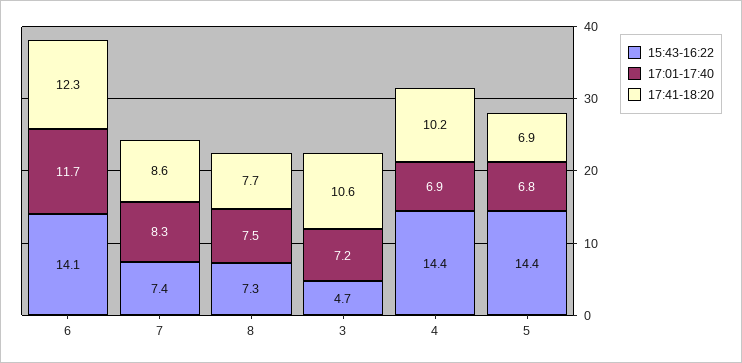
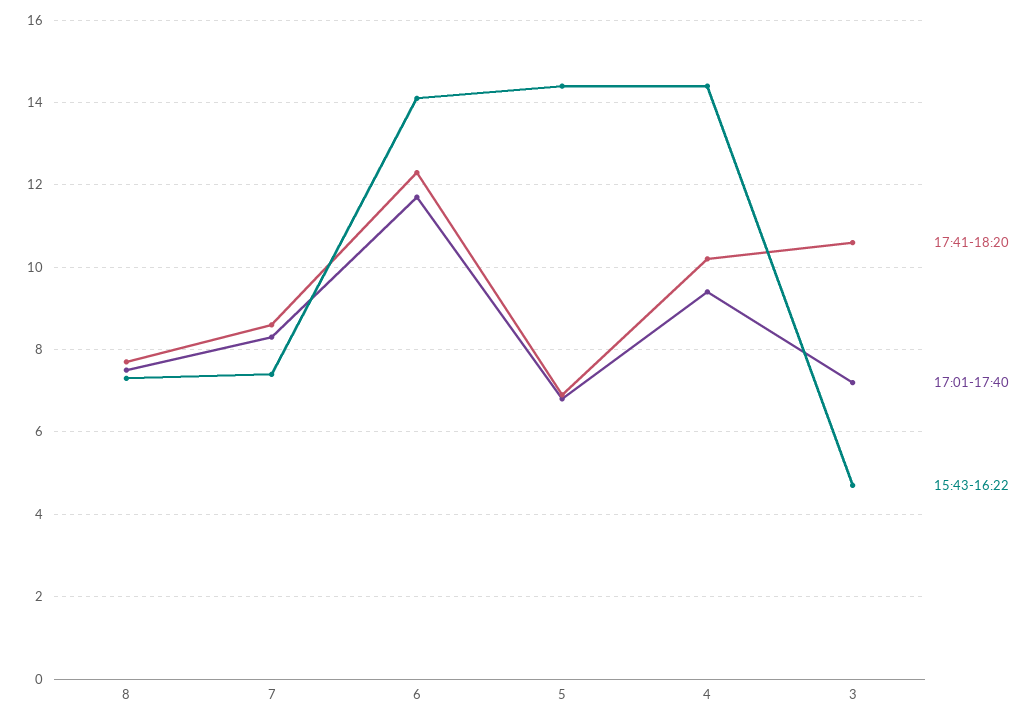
17:01-17:40, 4: 6.9 -> 9.5

